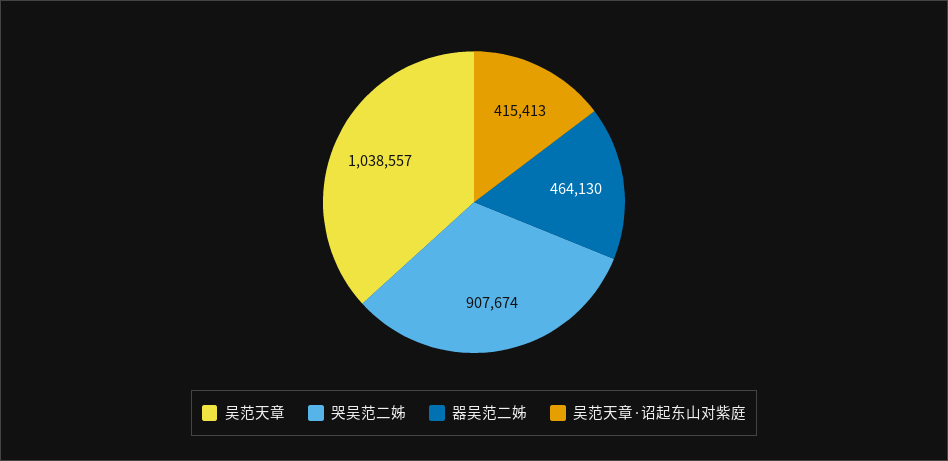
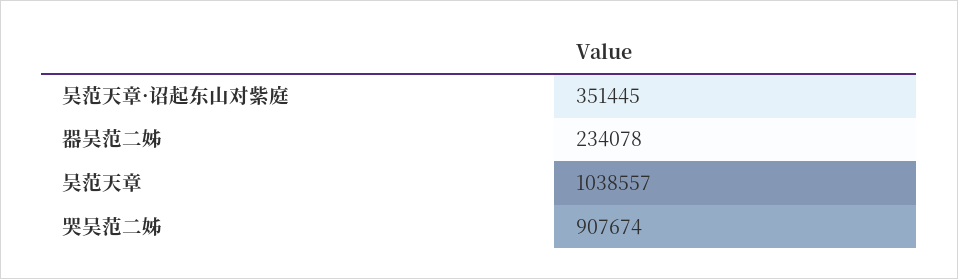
器吴范二姊: 464130 -> 234078
吴范天章·诏起东山对紫庭: 415413 -> 351445

